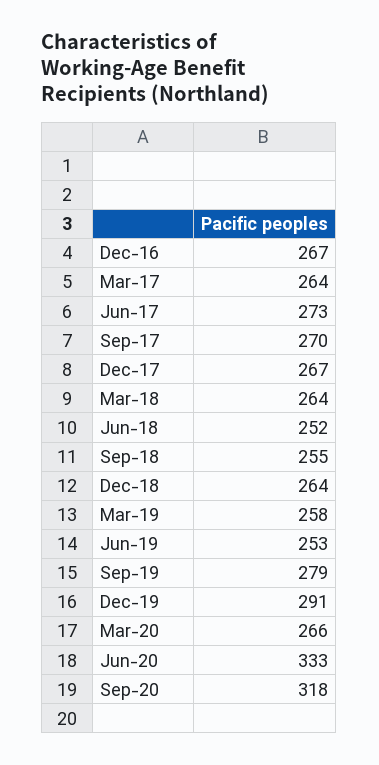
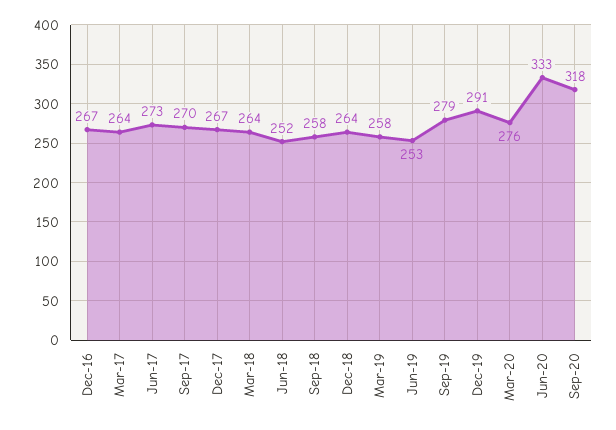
Sep-18: 255 -> 258
Mar-20: 266 -> 276

